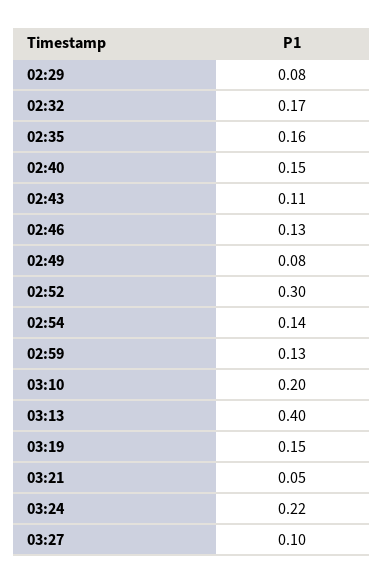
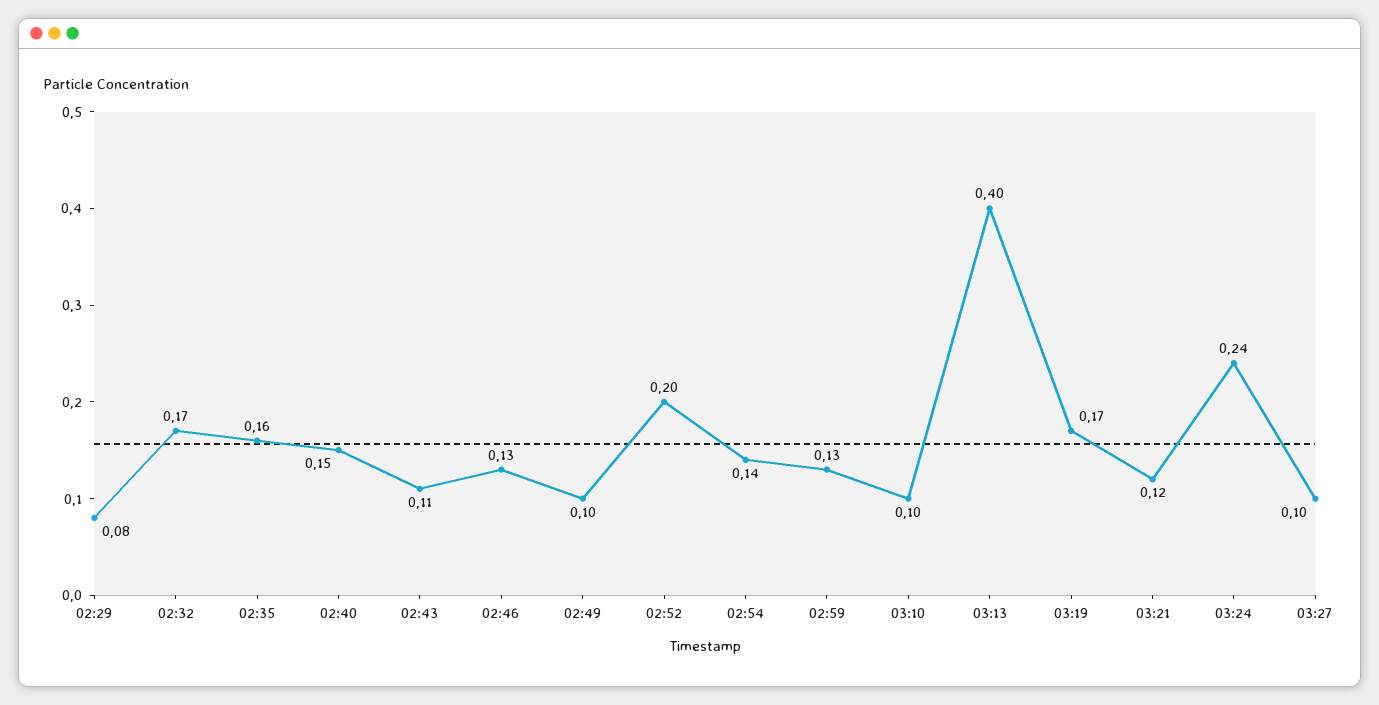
02:49: 0.08 -> 0.1
02:52: 0.3 -> 0.2
03:10: 0.2 -> 0.1
03:19: 0.15 -> 0.17
03:21: 0.05 -> 0.12
03:24: 0.22 -> 0.24

